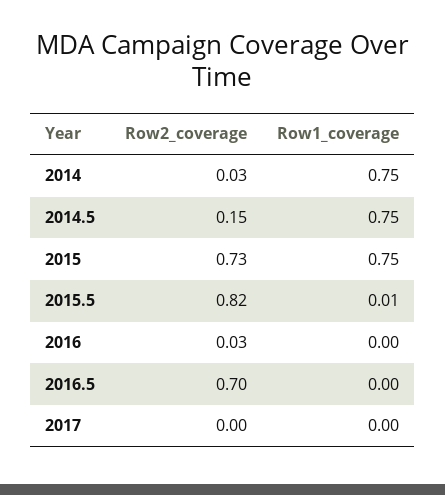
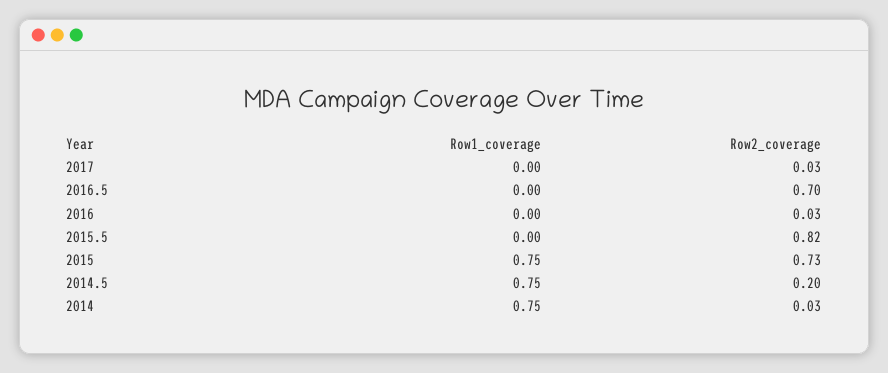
Row2_coverage, 2014.5: 0.15 -> 0.2
Row1_coverage, 2015.5: 0.01 -> 0
Row2_coverage, 2017: 0 -> 0.03

